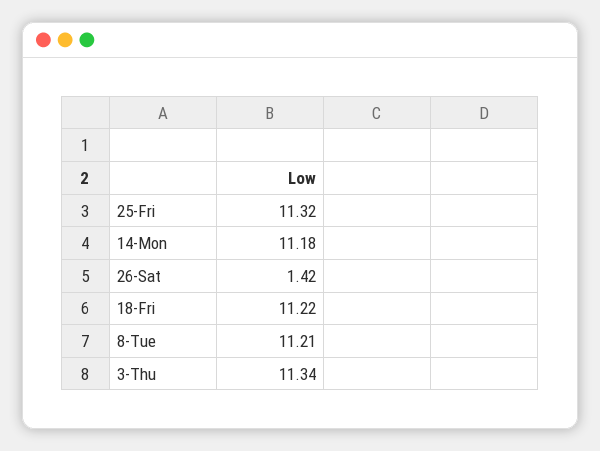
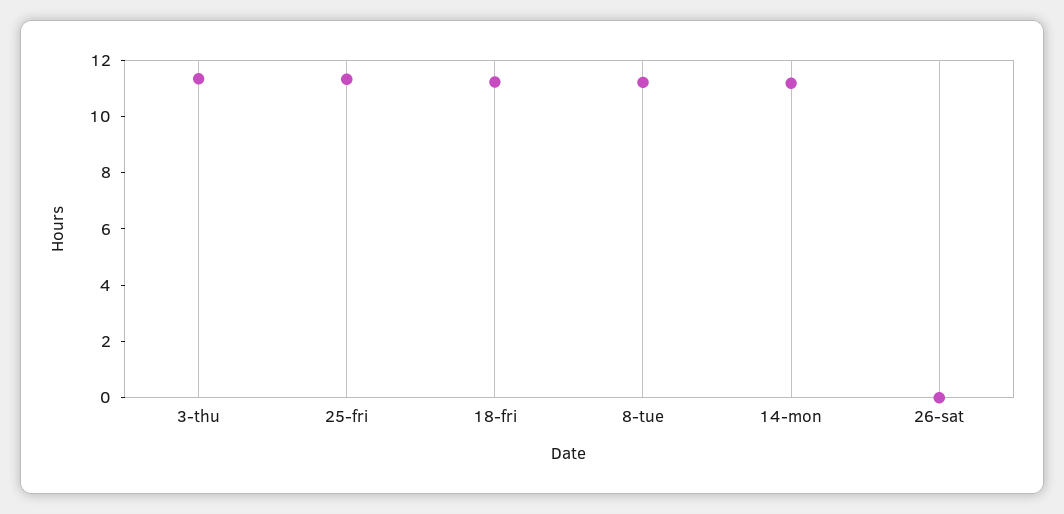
26-Sat: 1.42 -> 0

